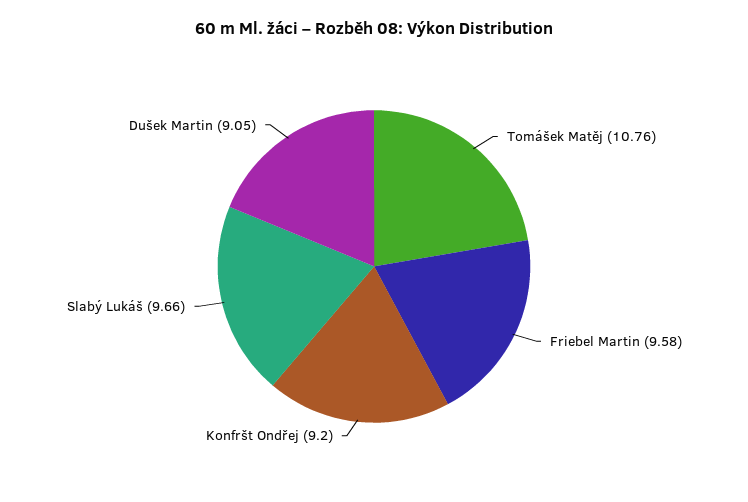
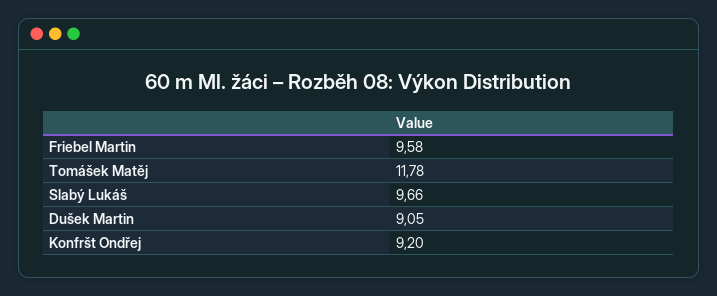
Tomášek Matěj: 10.76 -> 11.78

